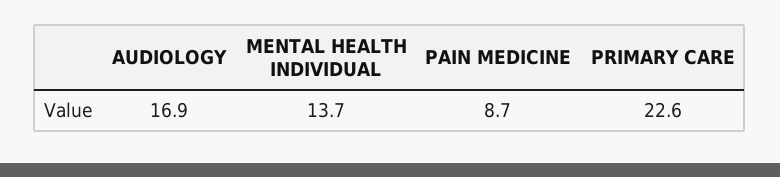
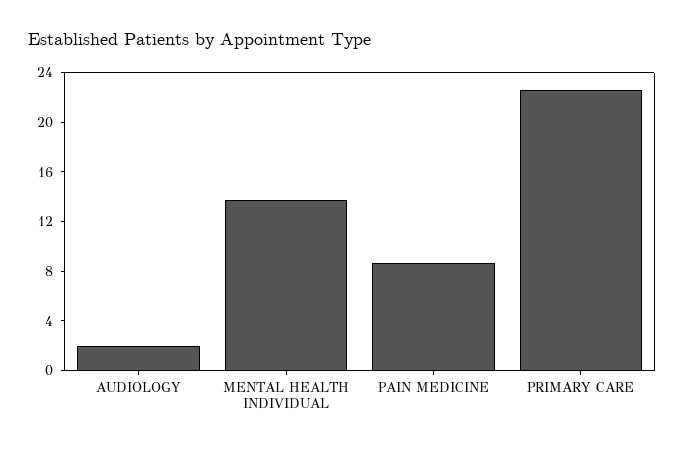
AUDIOLOGY: 16.9 -> 2

